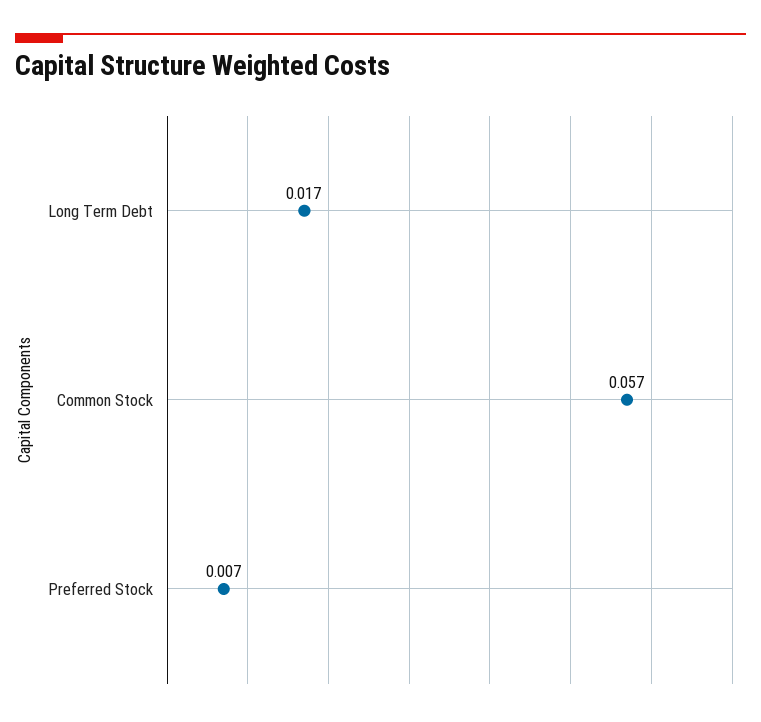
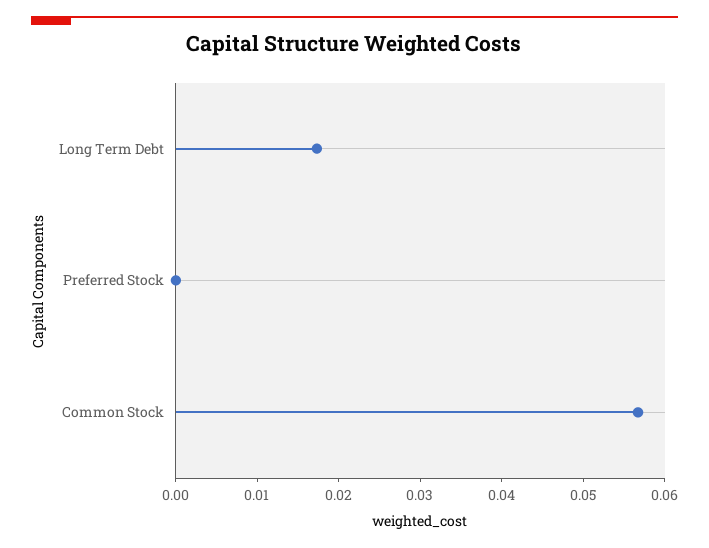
Preferred Stock: 0.007 -> 0

